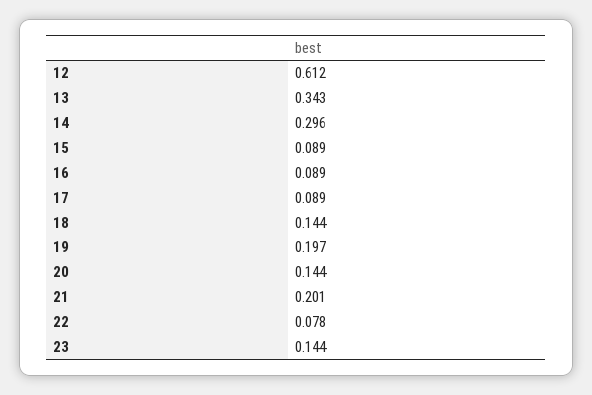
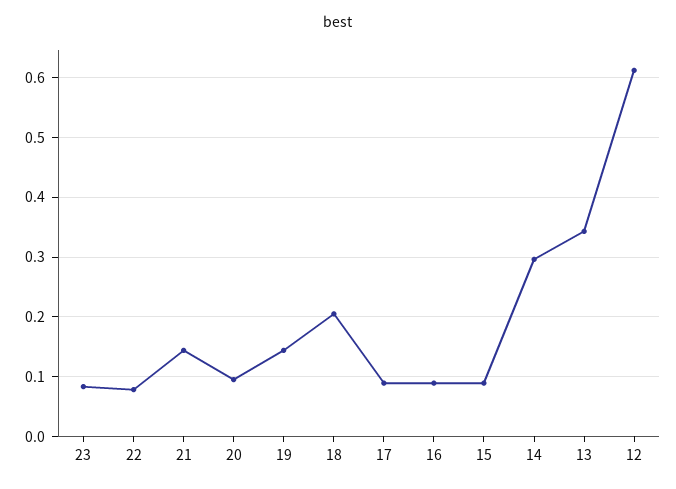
18: 0.144 -> 0.2
19: 0.197 -> 0.14
20: 0.144 -> 0.1
21: 0.201 -> 0.14
23: 0.144 -> 0.08

